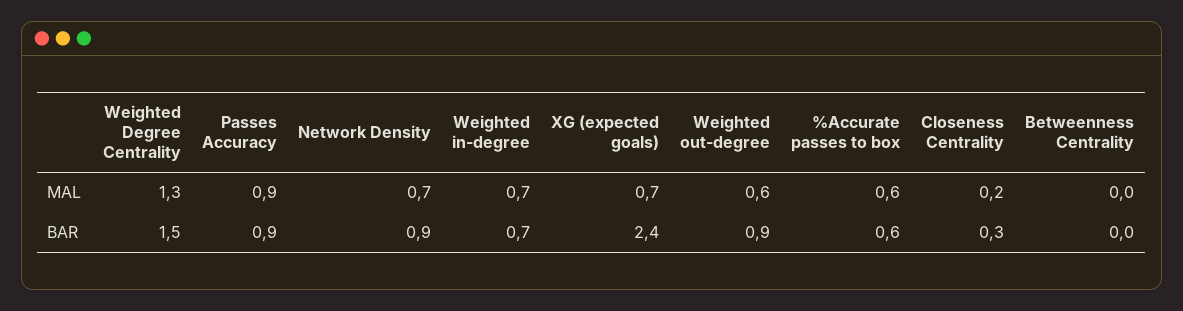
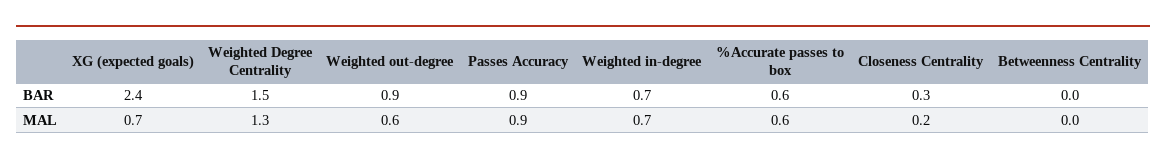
Network Density, MAL: 0.7 -> none
Network Density, BAR: 0.9 -> none

